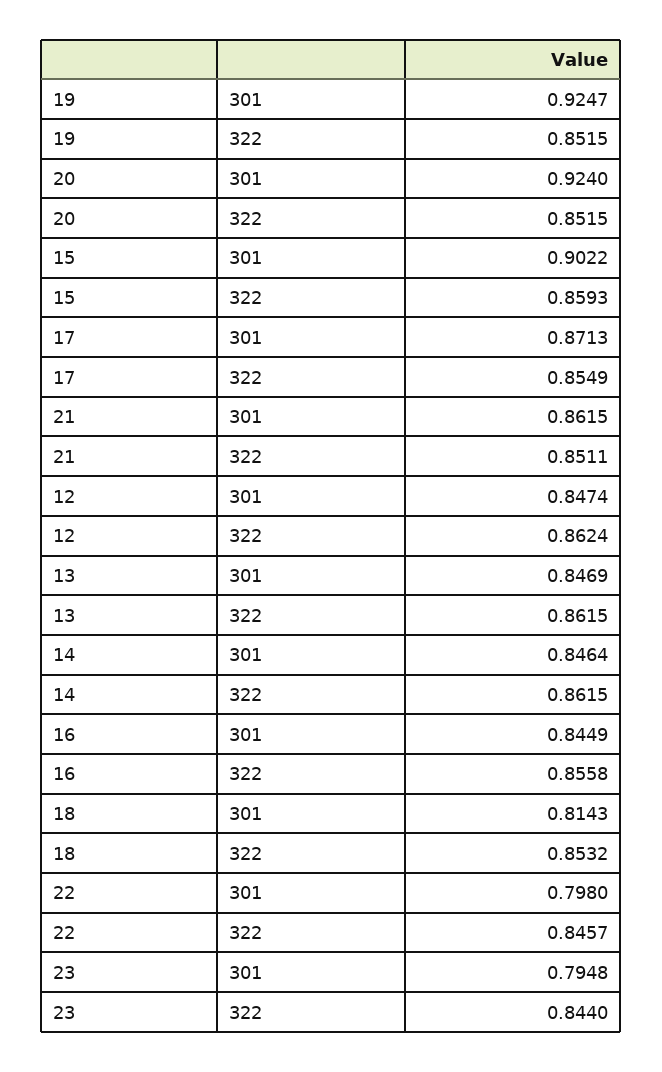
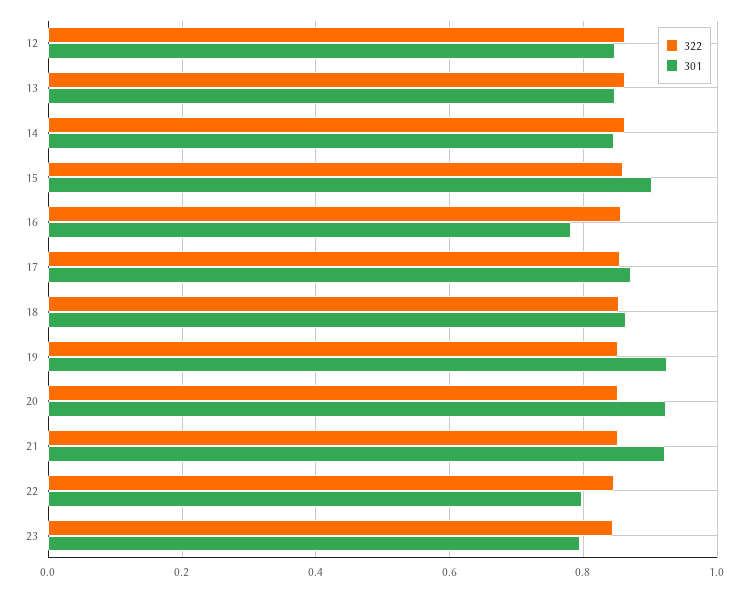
301, 21: 0.8615 -> 0.92
301, 16: 0.8449 -> 0.78
301, 18: 0.8143 -> 0.86

